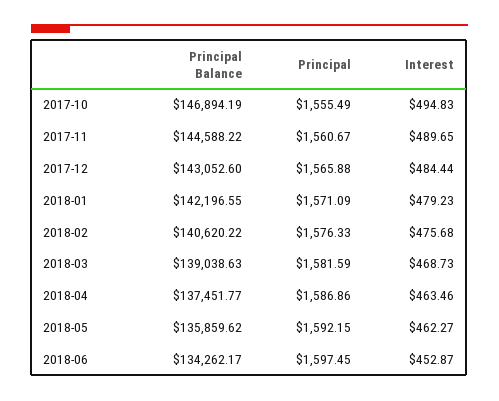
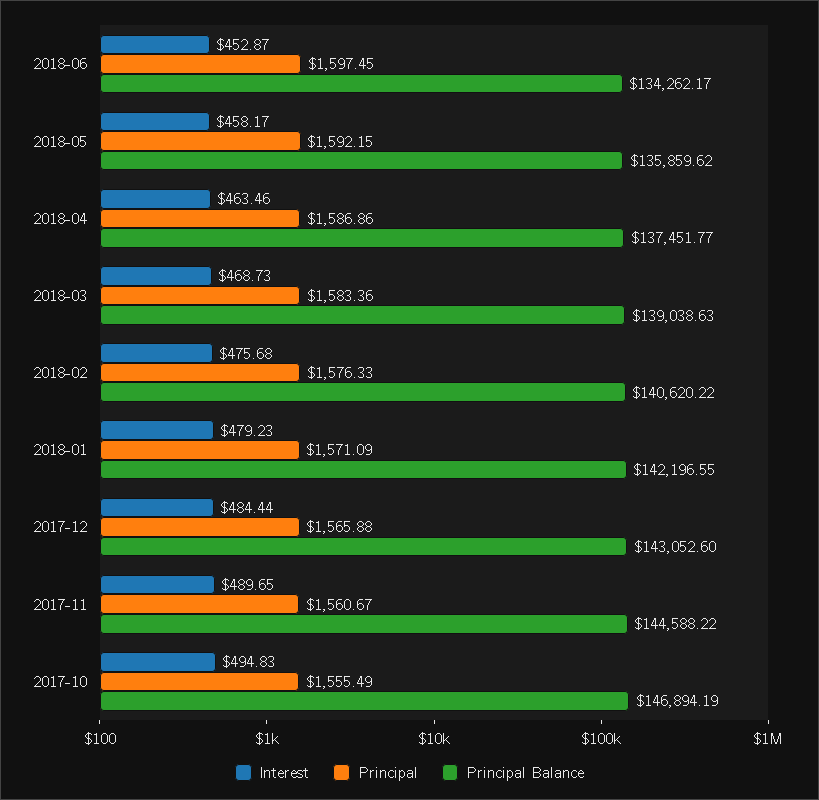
Principal, 2018-03: 1581.59 -> 1583.36
Interest, 2018-05: 462.27 -> 458.17

